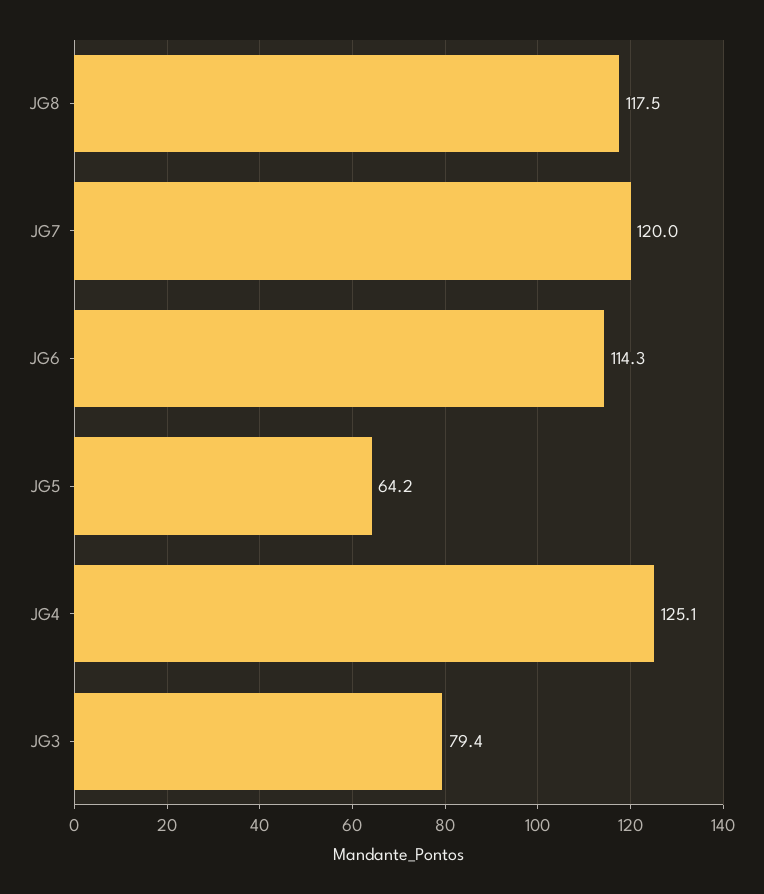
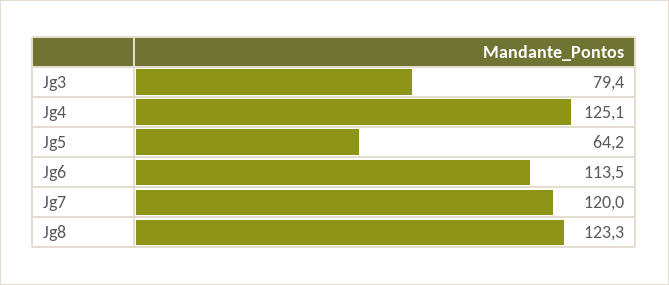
JG8: 117.5 -> 123.3
JG6: 114.3 -> 113.5

